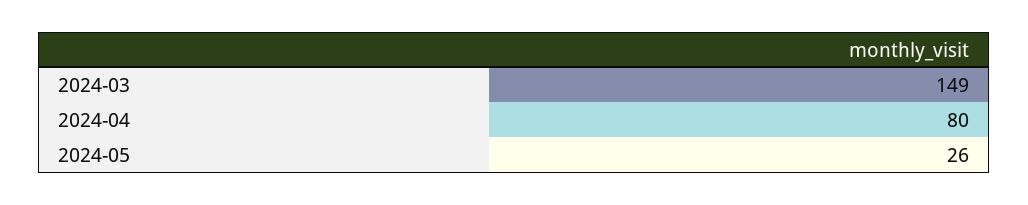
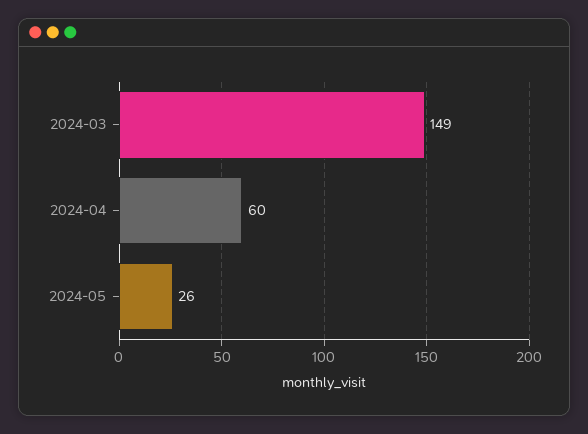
2024-04: 80 -> 60

